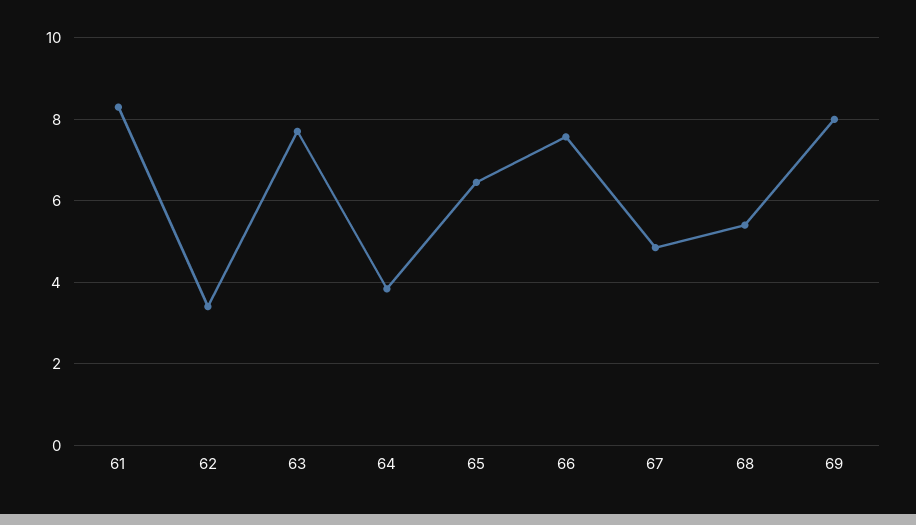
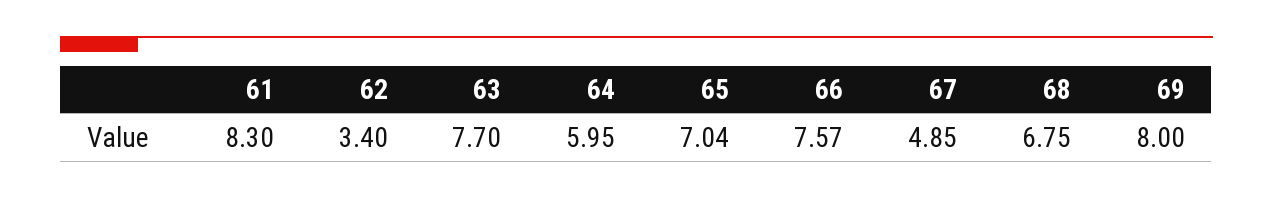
64: 3.8 -> 5.95
65: 6.4 -> 7.04
68: 5.4 -> 6.75

